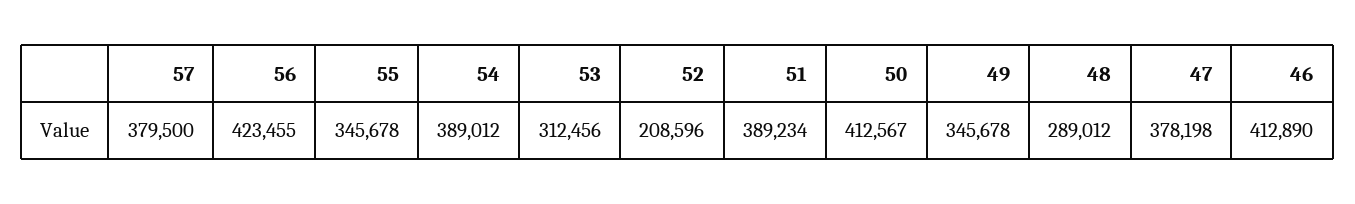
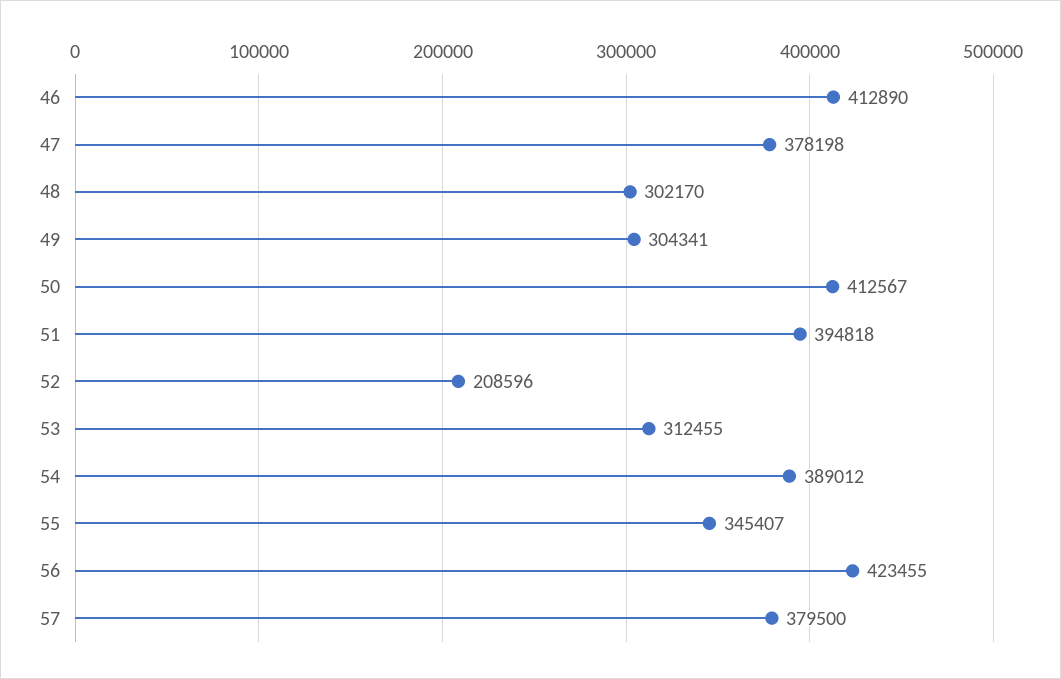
55: 345678 -> 345407
53: 312456 -> 312455
51: 389234 -> 394818
49: 345678 -> 304341
48: 289012 -> 302170

